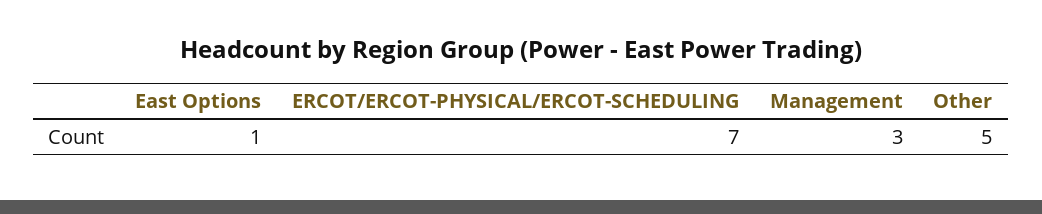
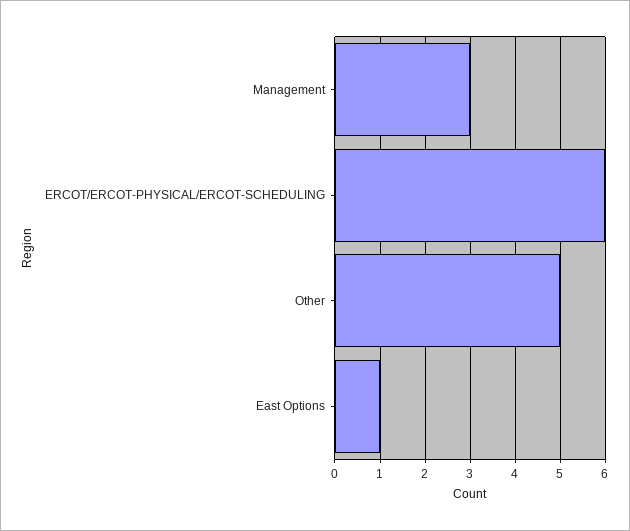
ERCOT/ERCOT-PHYSICAL/ERCOT-SCHEDULING: 7 -> 6

